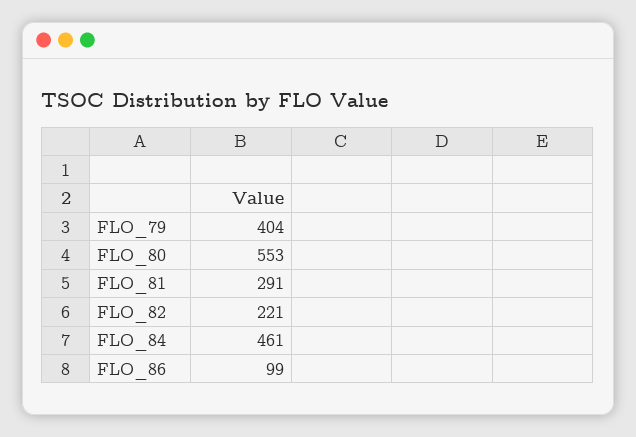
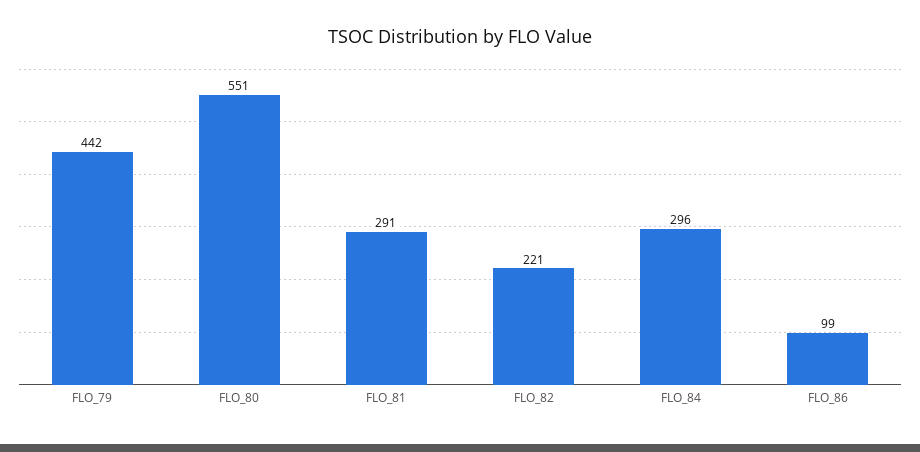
FLO_79: 404 -> 442
FLO_80: 553 -> 551
FLO_84: 461 -> 296

